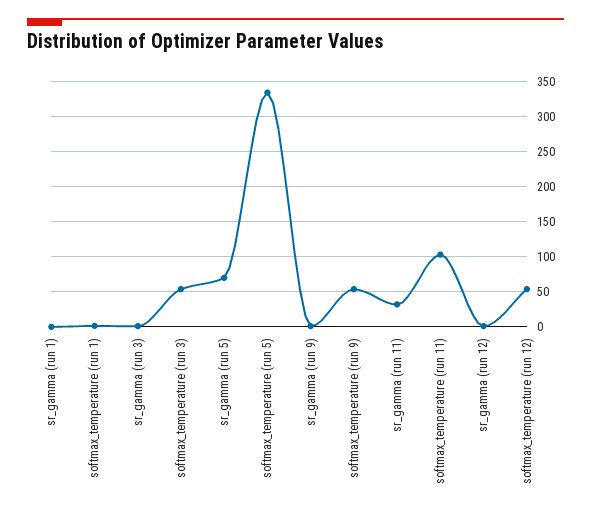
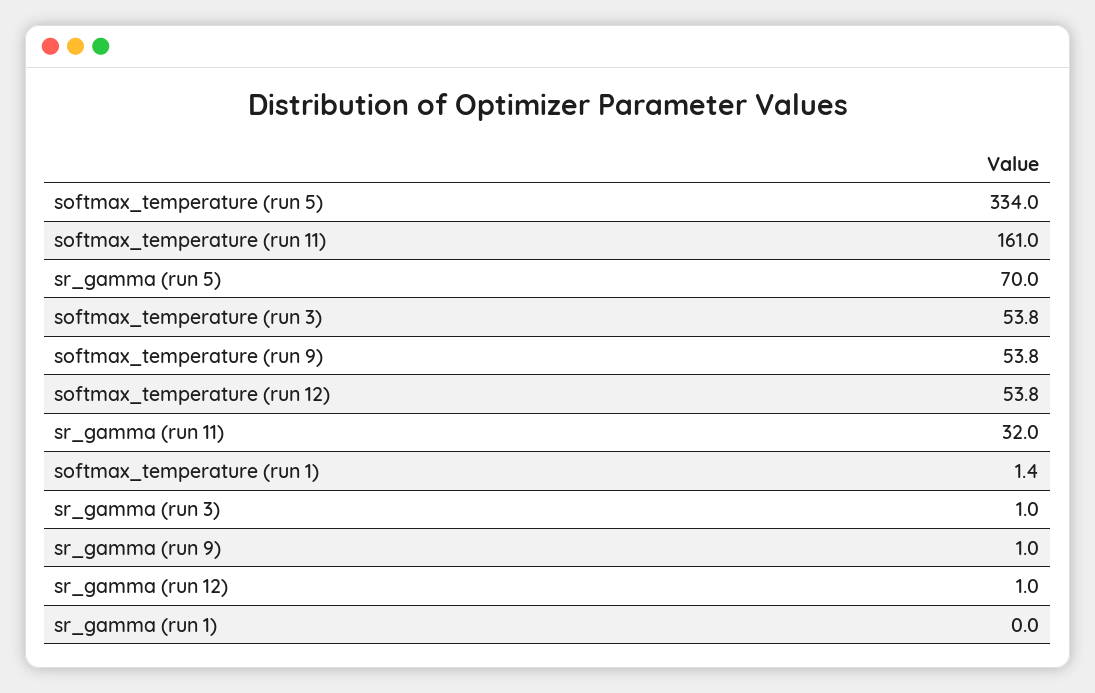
softmax_temperature (run 11): 100 -> 161

